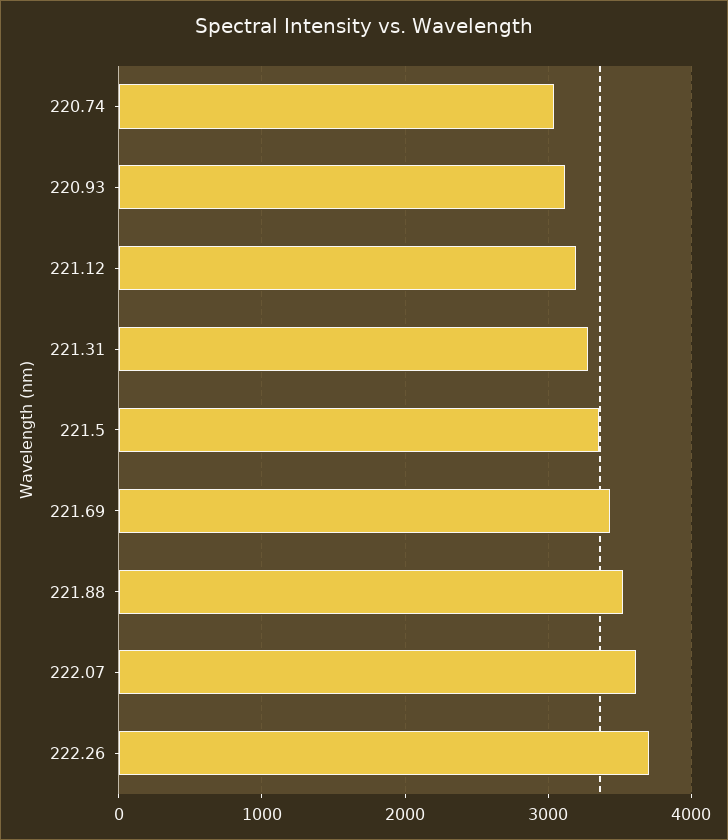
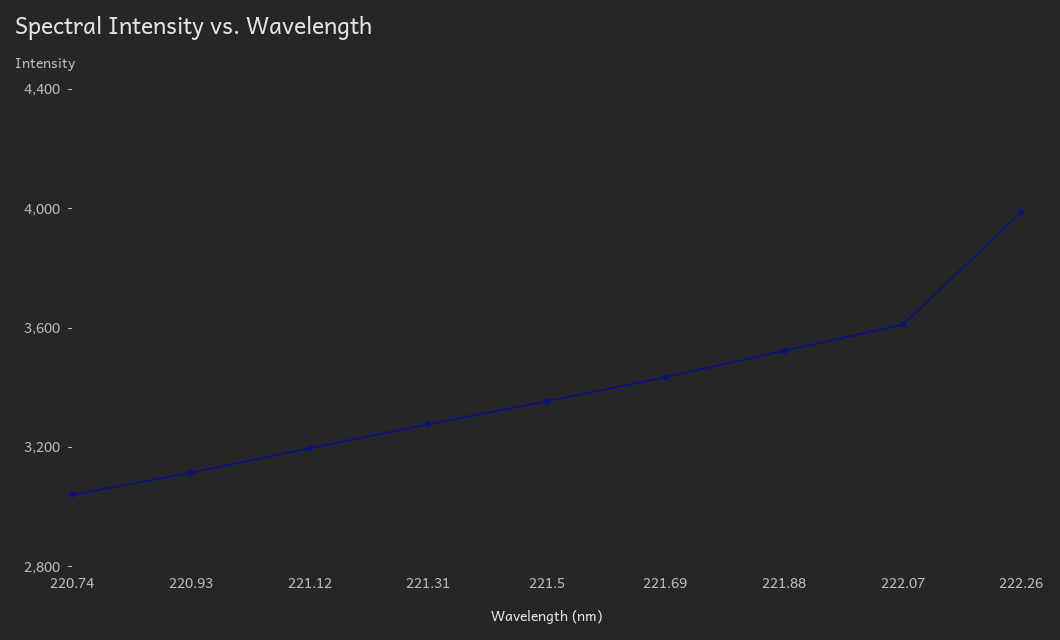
222.26: 3700 -> 4000

